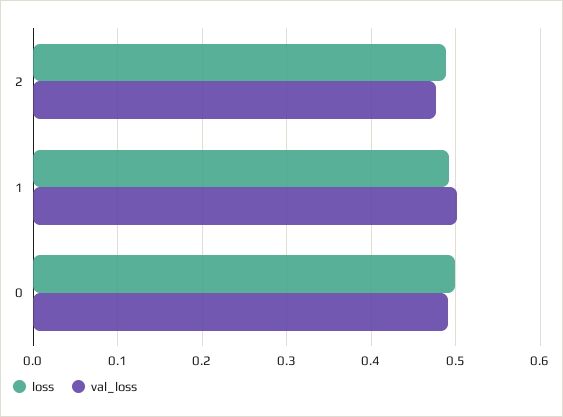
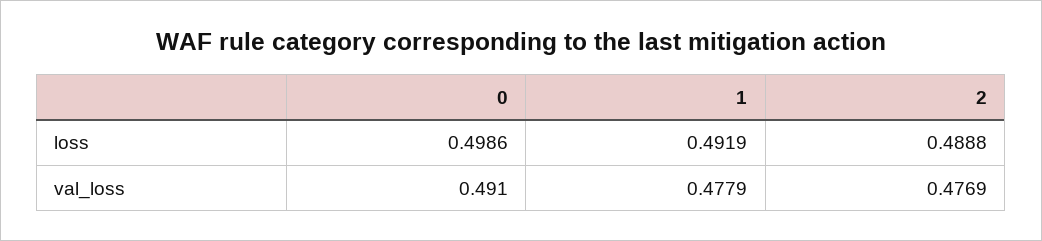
val_loss, 1: 0.5 -> 0.4779

